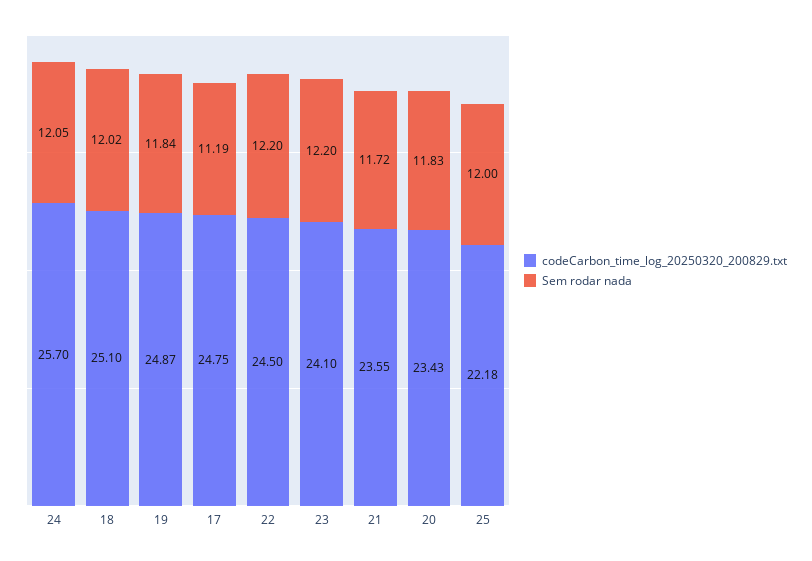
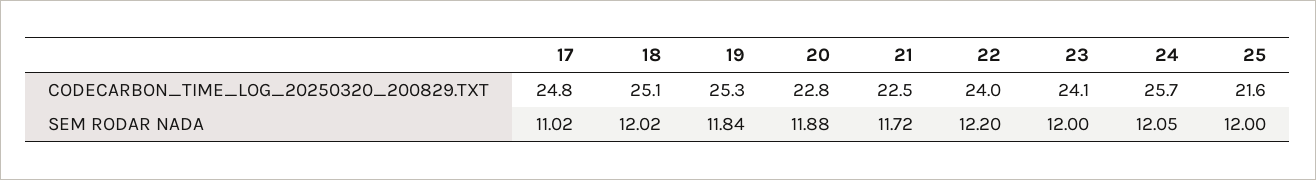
codeCarbon_time_log_20250320_200829.txt, 19: 24.87 -> 25.3
Sem rodar nada, 17: 11.19 -> 11.02
codeCarbon_time_log_20250320_200829.txt, 22: 24.5 -> 24
Sem rodar nada, 23: 12.2 -> 12
codeCarbon_time_log_20250320_200829.txt, 21: 23.55 -> 22.5
codeCarbon_time_log_20250320_200829.txt, 20: 23.43 -> 22.8
Sem rodar nada, 20: 11.83 -> 11.88
codeCarbon_time_log_20250320_200829.txt, 25: 22.18 -> 21.6

